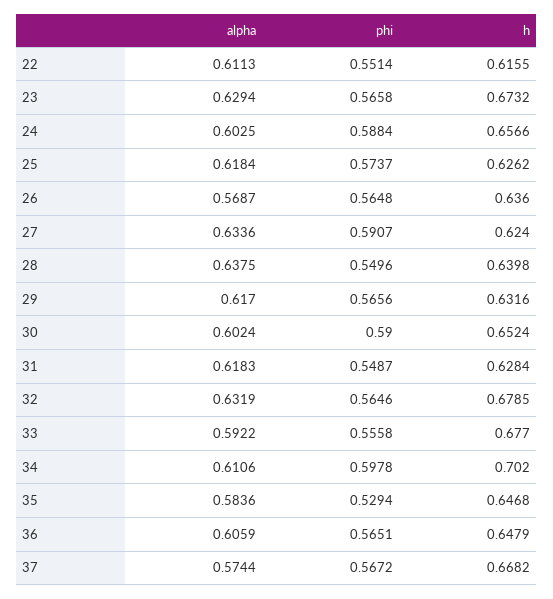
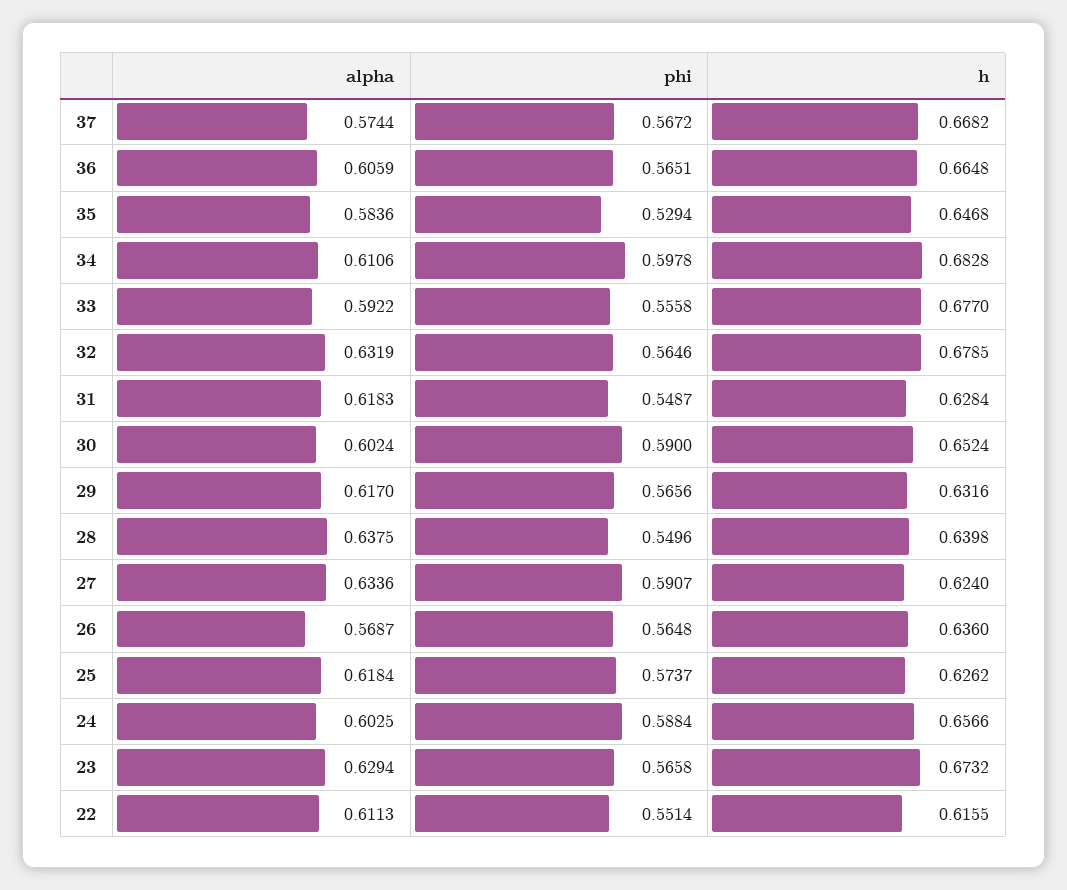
h, 34: 0.702 -> 0.6828
h, 36: 0.6479 -> 0.6648

